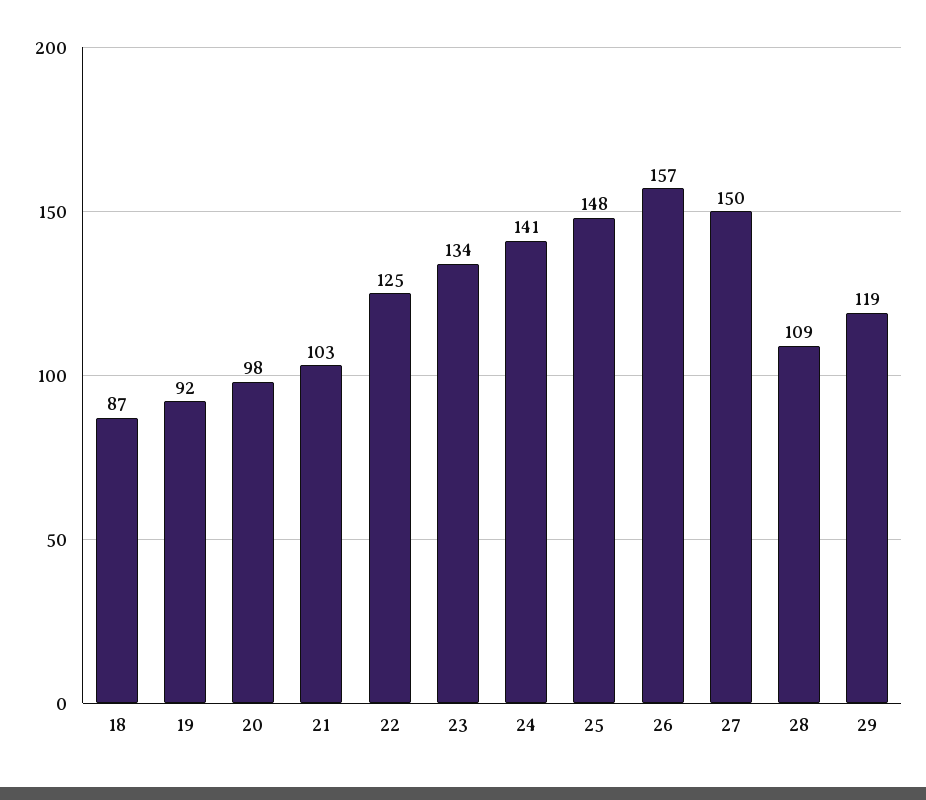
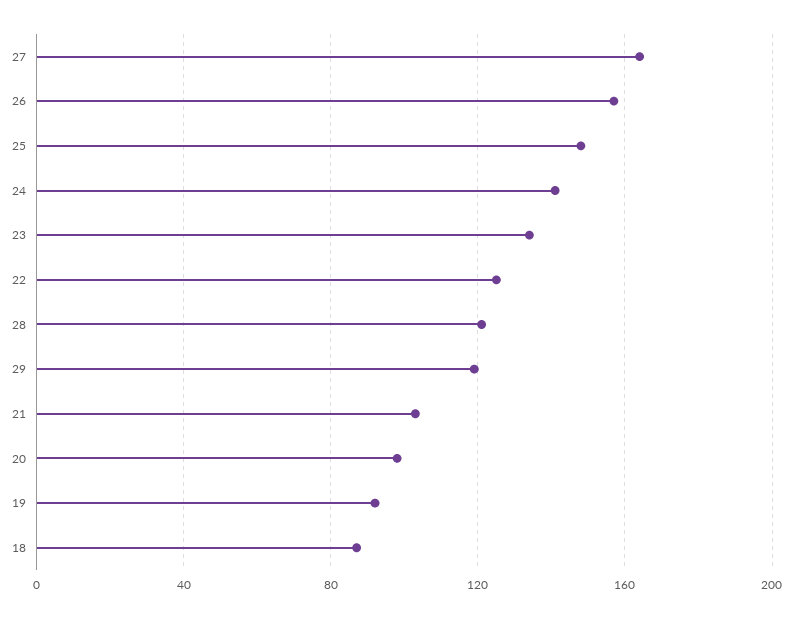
27: 150 -> 165
28: 109 -> 120

